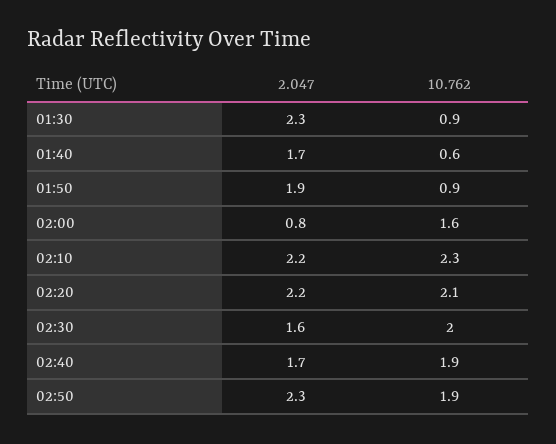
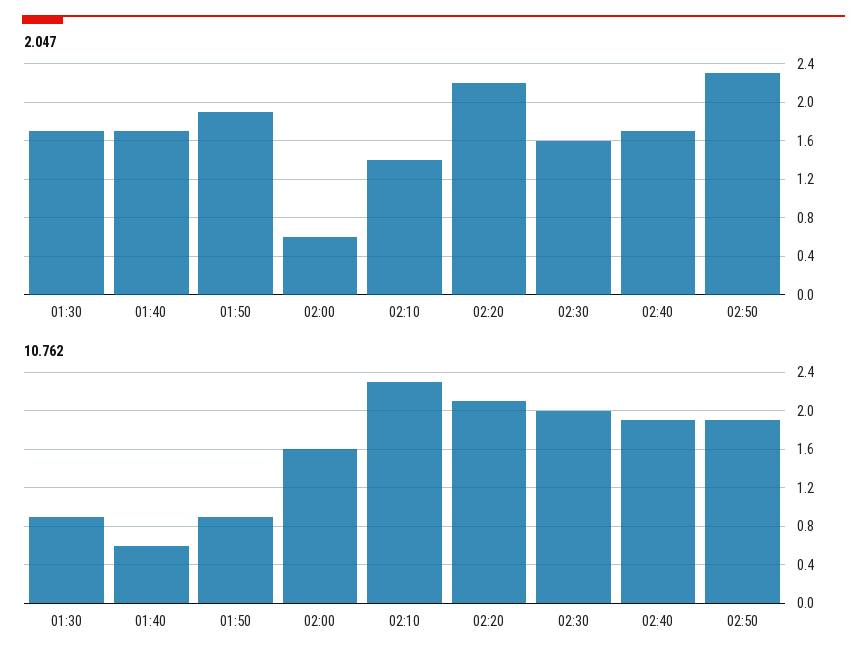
2.047, 01:30: 2.3 -> 1.7
2.047, 02:00: 0.8 -> 0.6
2.047, 02:10: 2.2 -> 1.4

